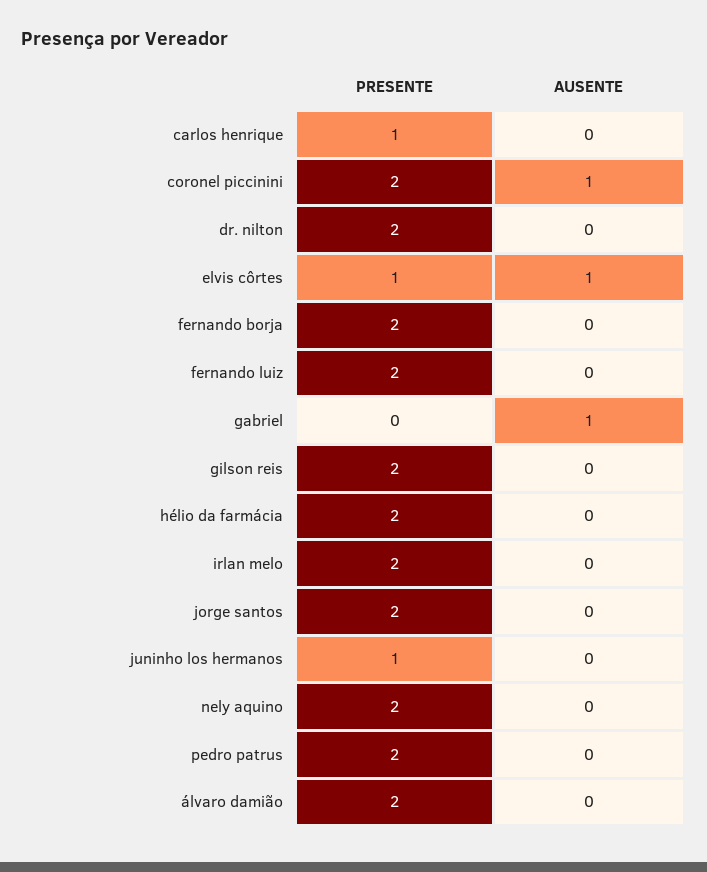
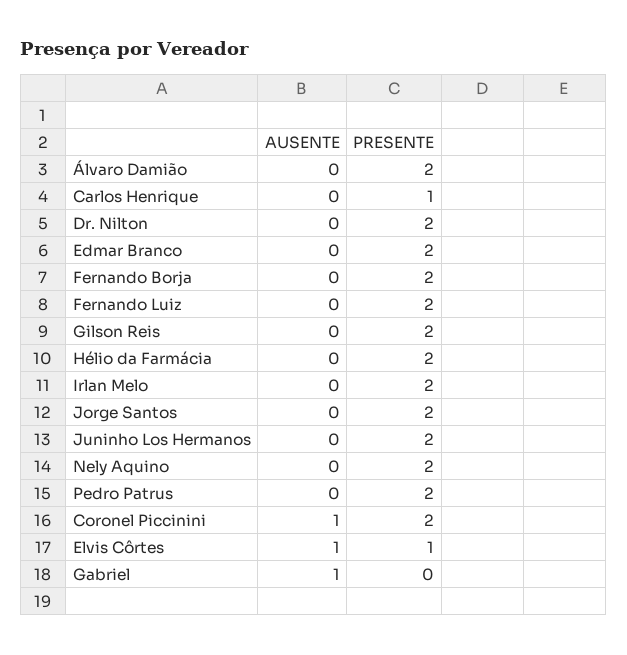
PRESENTE, juninho los hermanos: 1 -> 2
AUSENTE, Edmar Branco: none -> 0
PRESENTE, Edmar Branco: none -> 2

